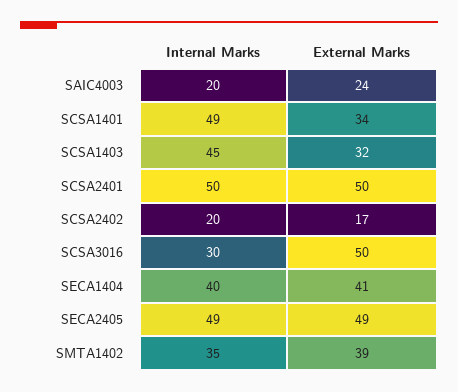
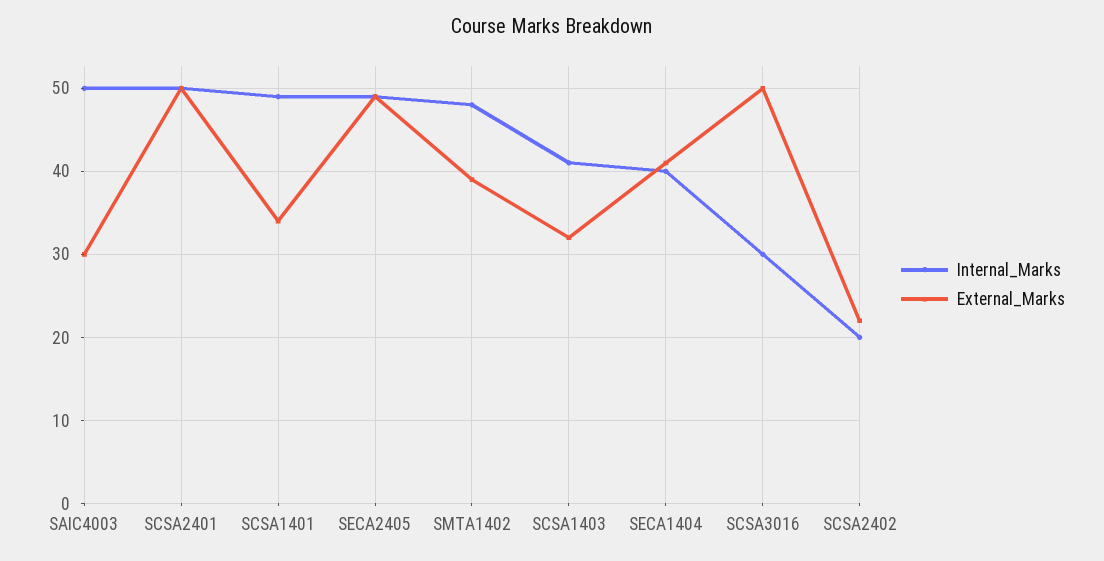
Internal Marks, SAIC4003: 20 -> 50
External Marks, SAIC4003: 24 -> 30
Internal Marks, SCSA1403: 45 -> 41
External Marks, SCSA2402: 17 -> 22
Internal Marks, SMTA1402: 35 -> 48

